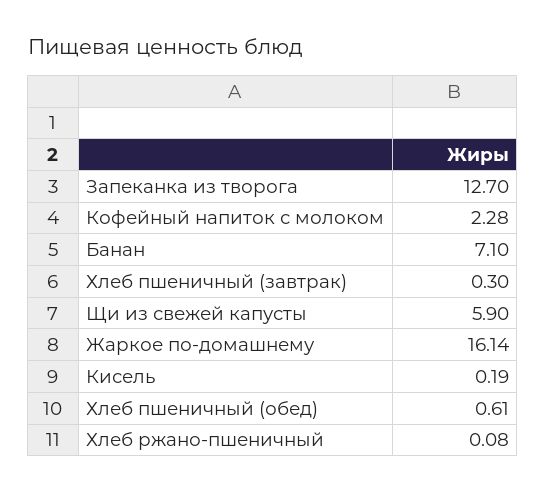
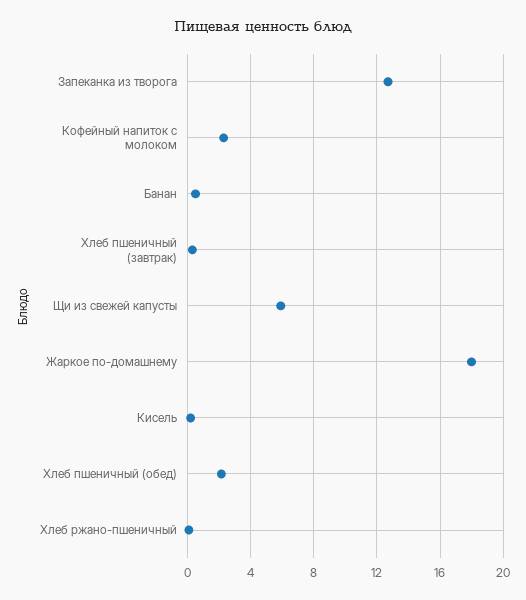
Банан: 7.1 -> 0.5
Жаркое по-домашнему: 16.14 -> 18
Хлеб пшеничный (обед): 0.61 -> 2

